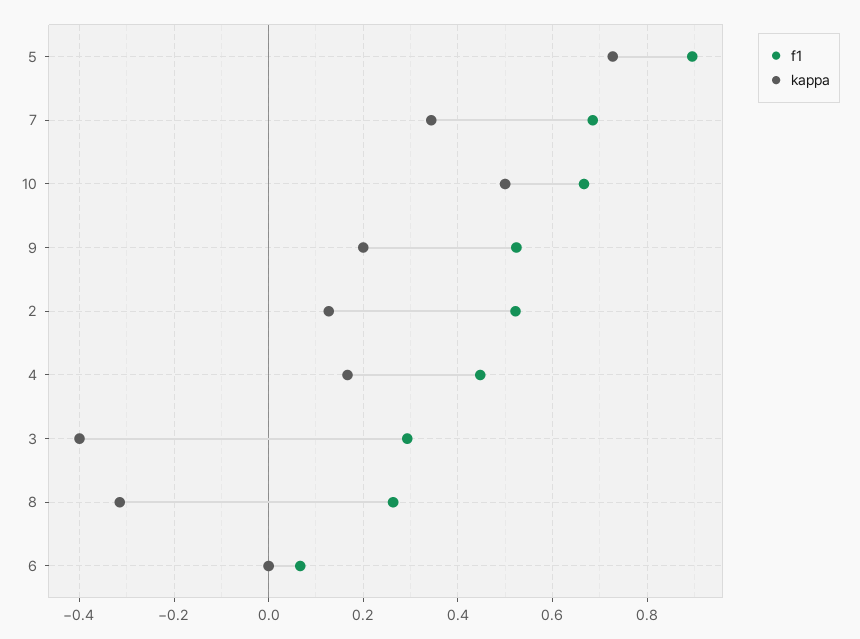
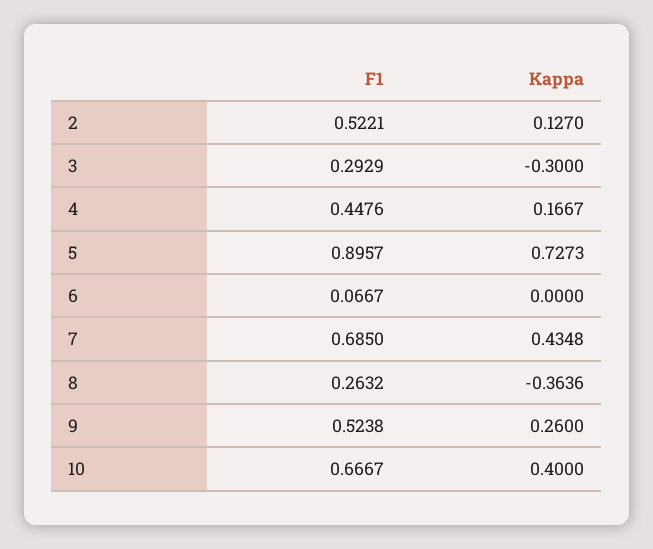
kappa, 7: 0.34 -> 0.4348
kappa, 10: 0.5 -> 0.4
kappa, 9: 0.2 -> 0.26
kappa, 3: -0.4 -> -0.3
kappa, 8: -0.32 -> -0.3636

